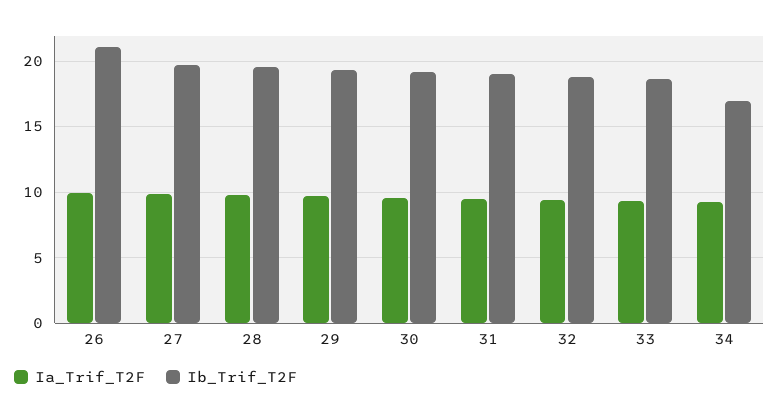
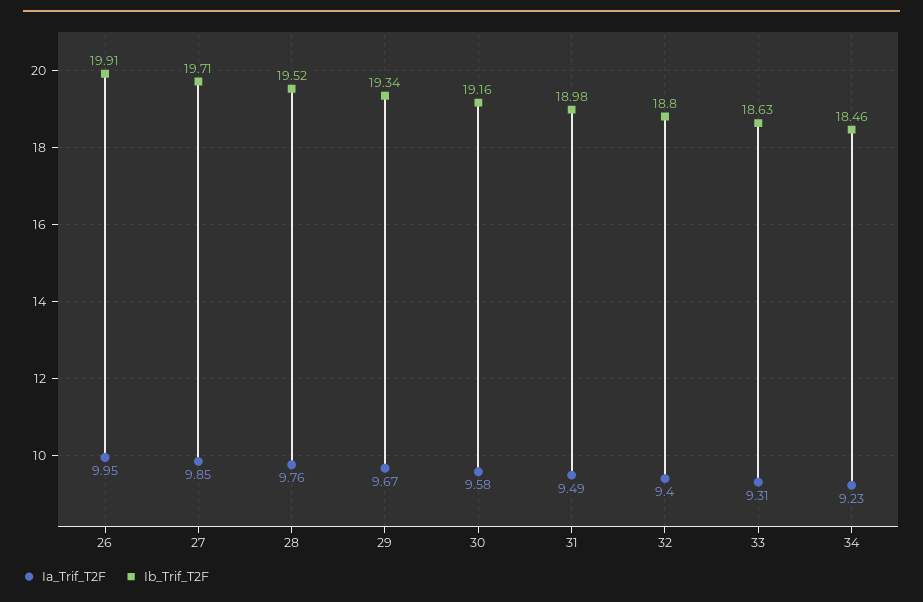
Ib_Trif_T2F, 26: 21 -> 19.91
Ib_Trif_T2F, 34: 17 -> 18.46

